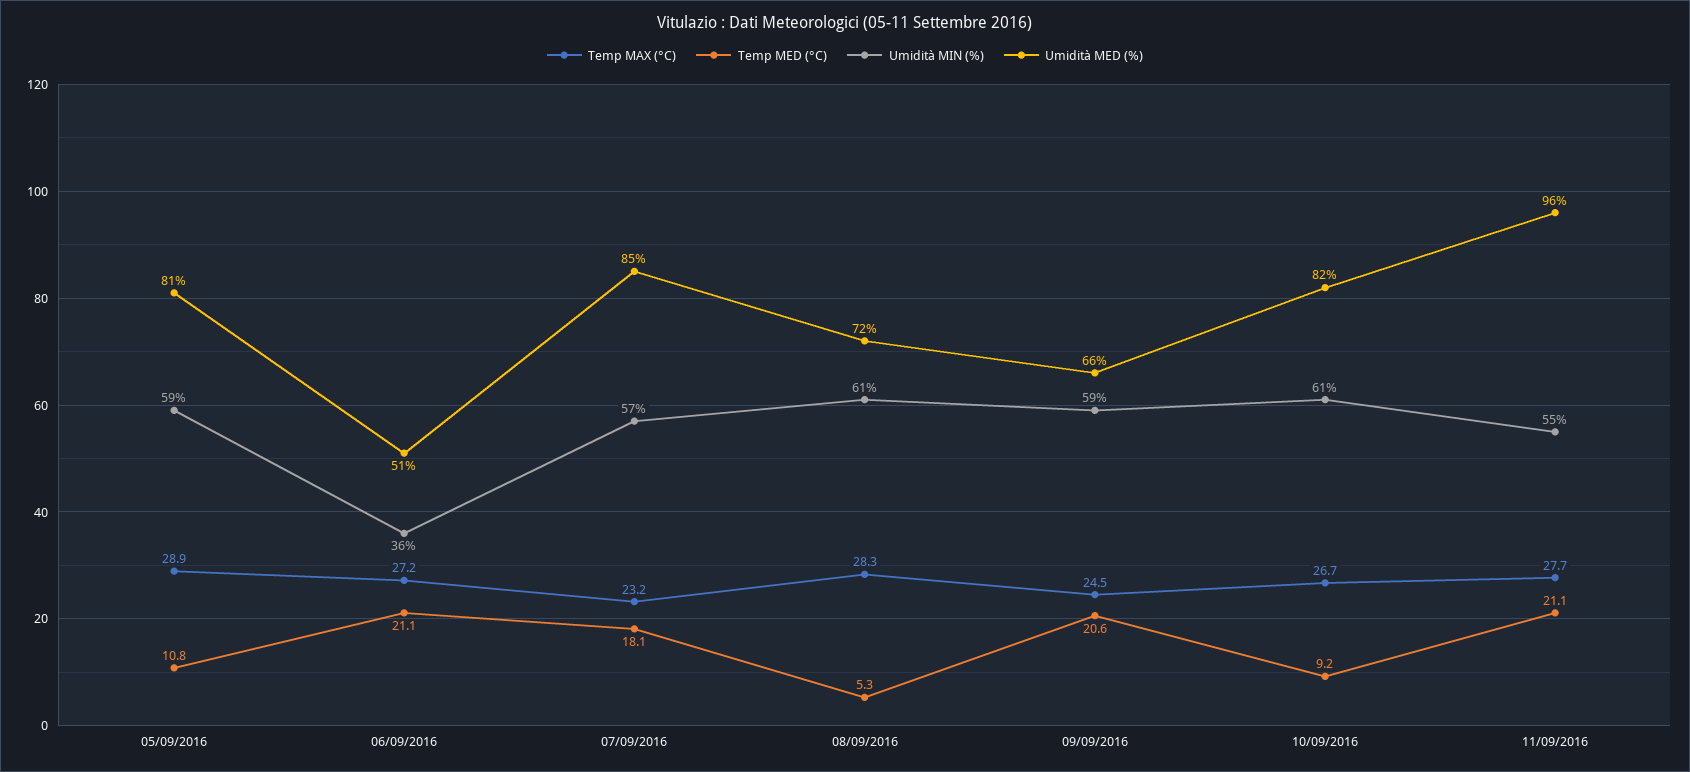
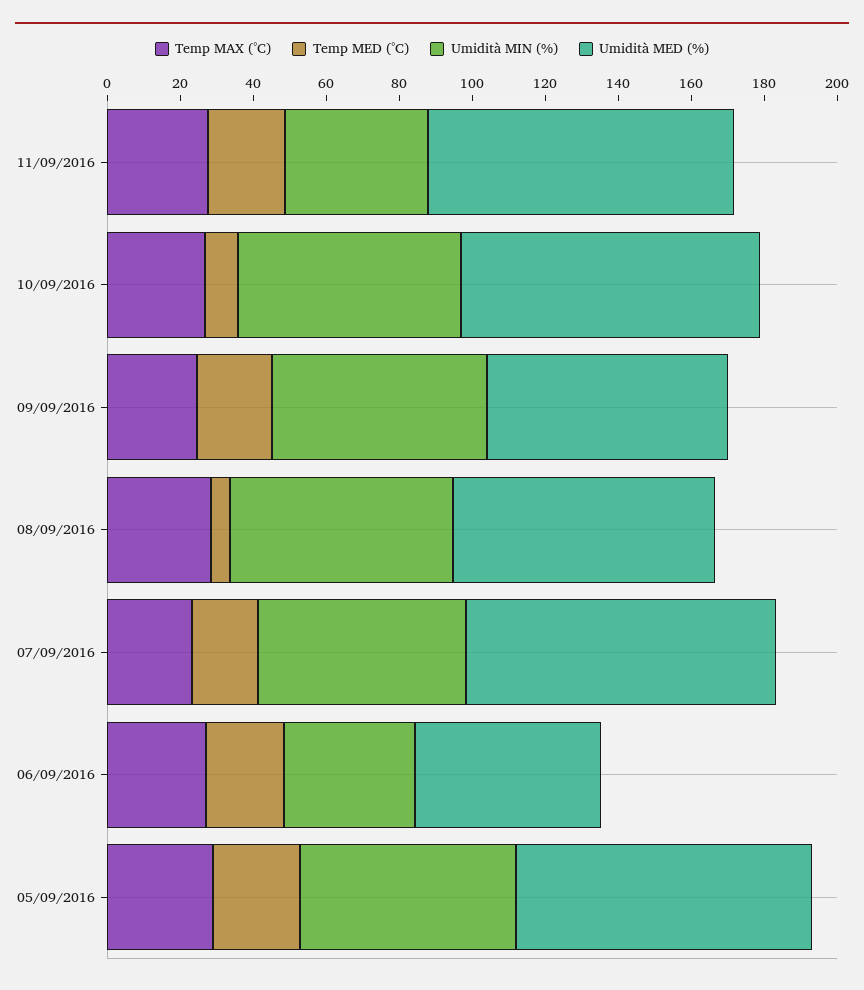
Temp MED (°C), 05/09/2016: 10.8 -> 25
Umidità MIN (%), 11/09/2016: 55 -> 40
Umidità MED (%), 11/09/2016: 96 -> 85

